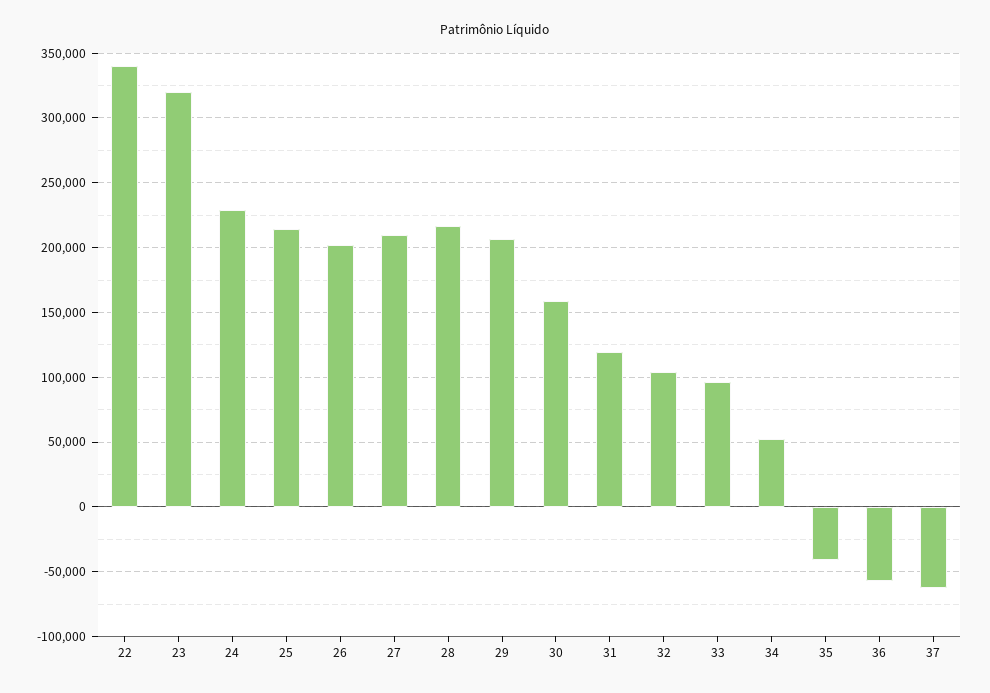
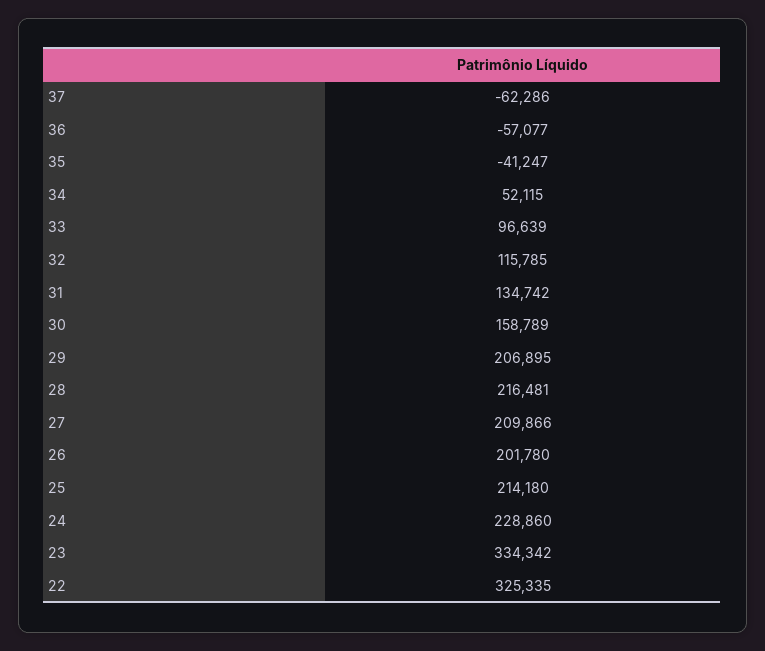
22: 340000 -> 325335
23: 320000 -> 334342
31: 120000 -> 134742
32: 105000 -> 115785

